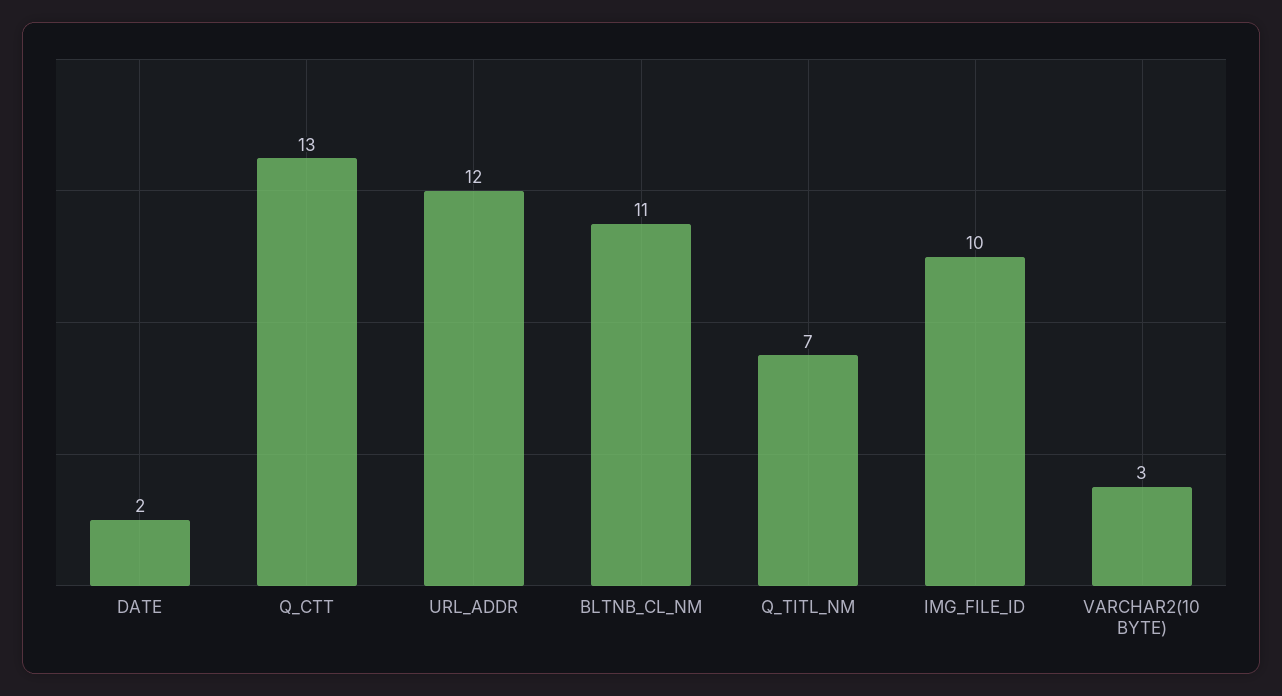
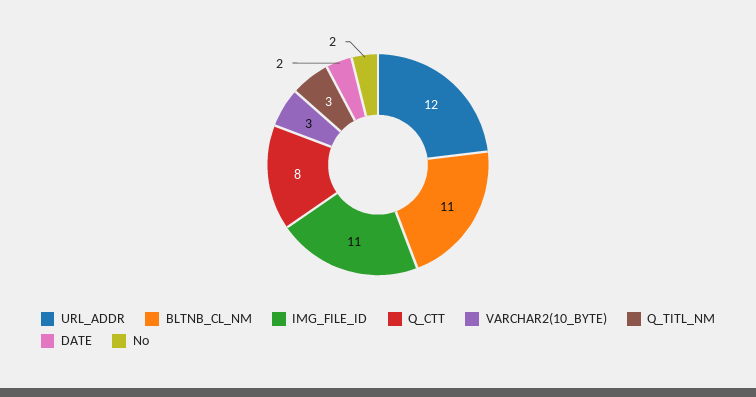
Q_CTT: 13 -> 8
Q_TITL_NM: 7 -> 3
IMG_FILE_ID: 10 -> 11
No: none -> 2

